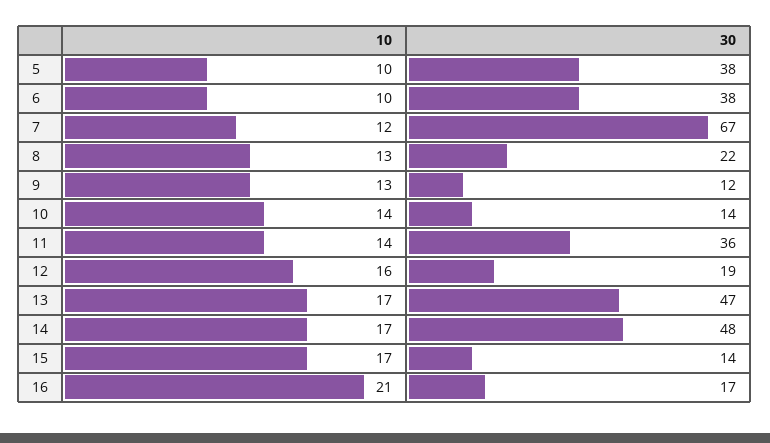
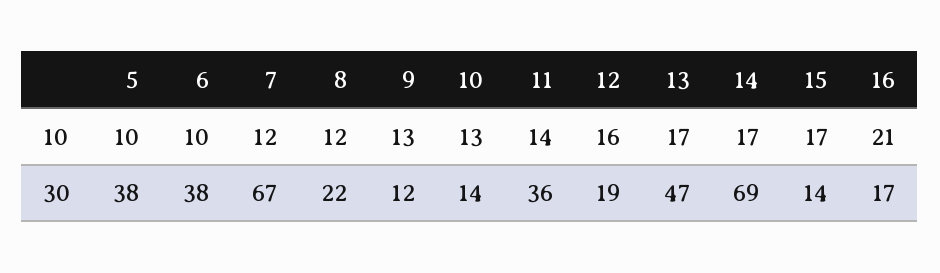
10, 8: 13 -> 12
10, 10: 14 -> 13
30, 14: 48 -> 69

